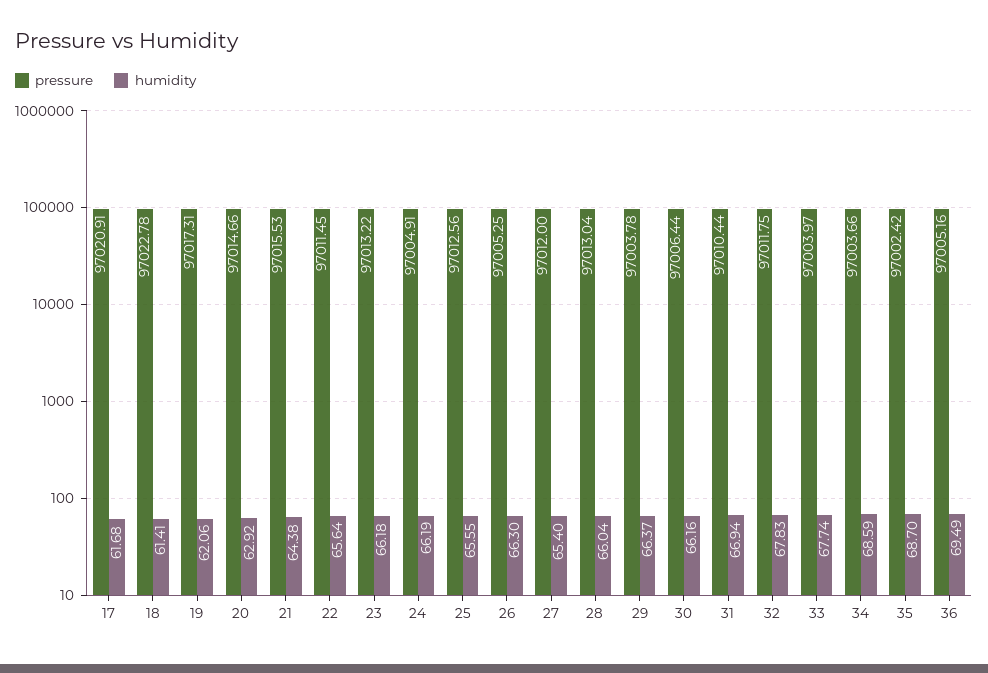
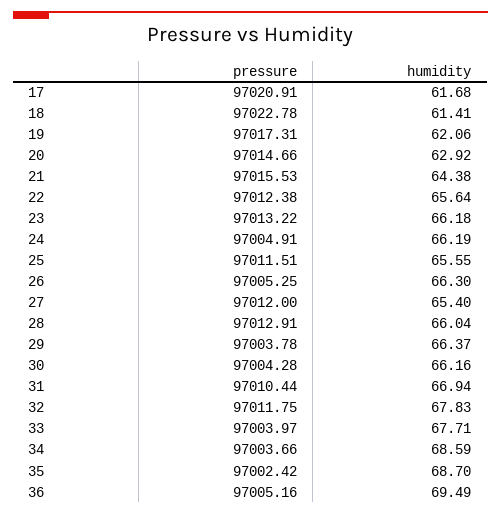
pressure, 22: 97011.45 -> 97012.38
pressure, 25: 97012.56 -> 97011.51
pressure, 28: 97013.04 -> 97012.91
pressure, 30: 97006.44 -> 97004.28
humidity, 33: 67.74 -> 67.71

